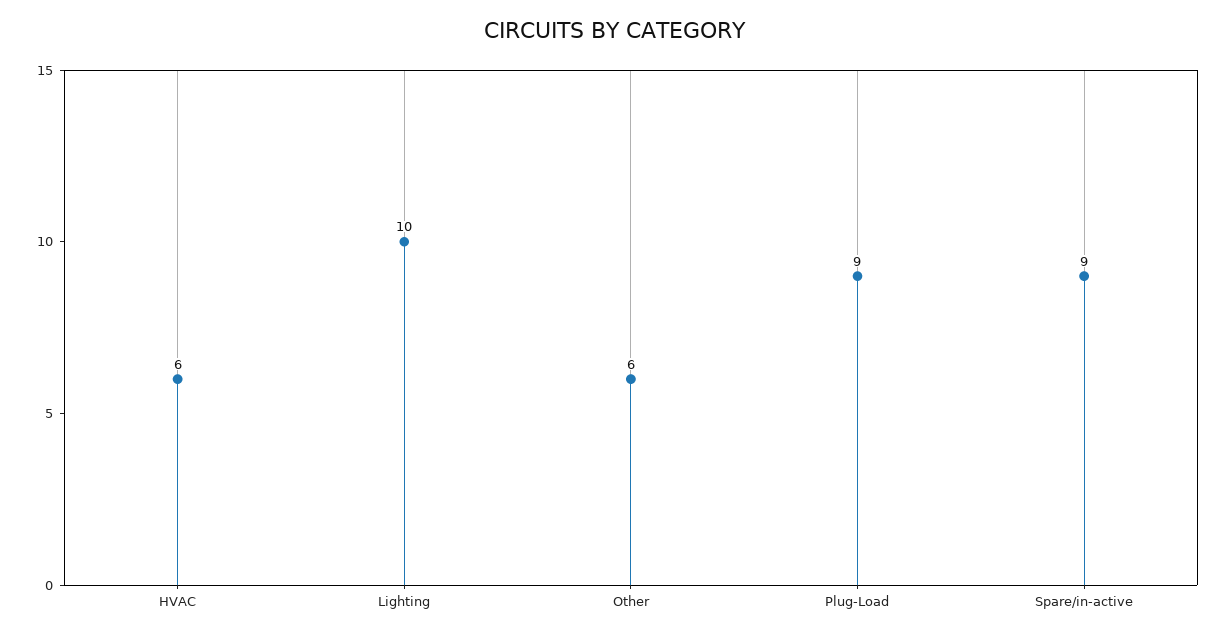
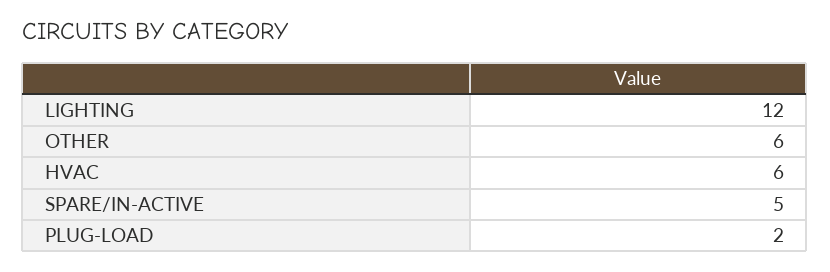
Lighting: 10 -> 12
Plug-Load: 9 -> 2
Spare/in-active: 9 -> 5

